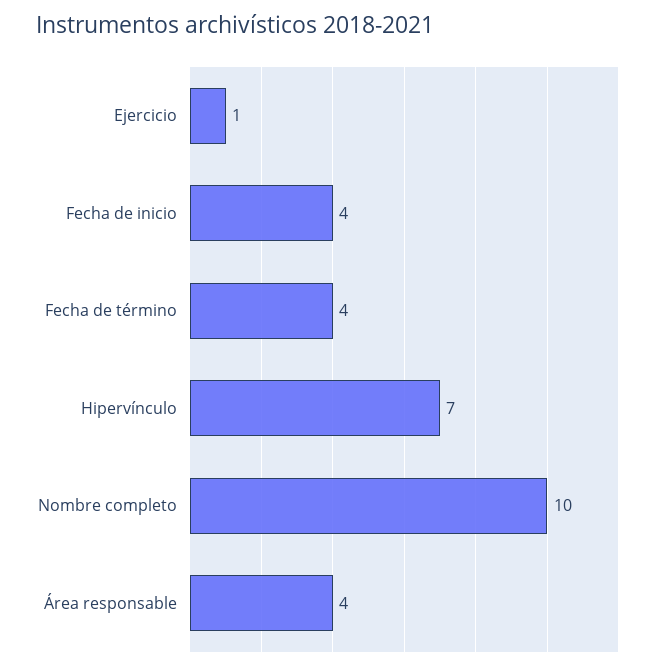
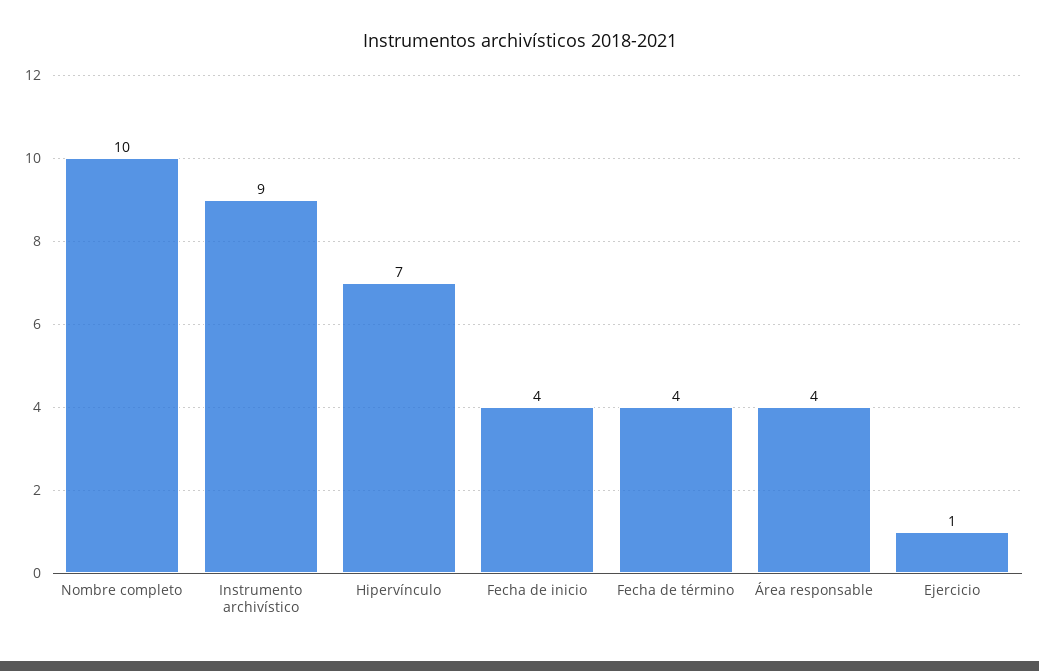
Instrumento archivístico: none -> 9

